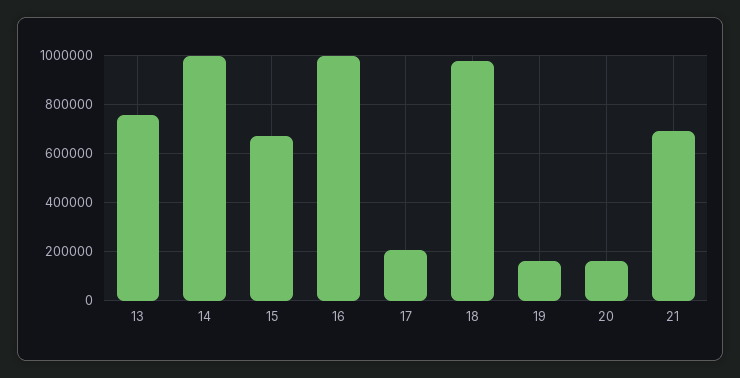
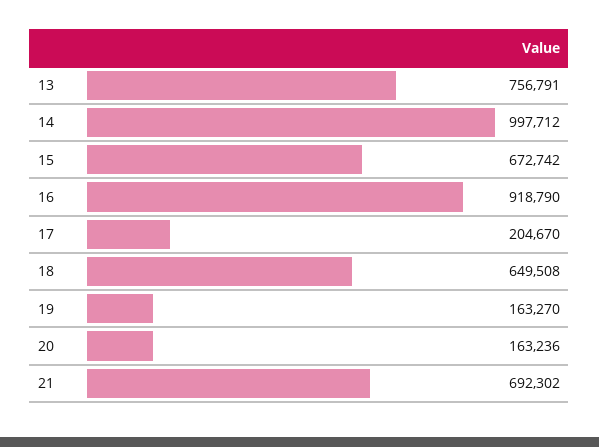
16: 1000000 -> 918790
18: 975000 -> 649508

